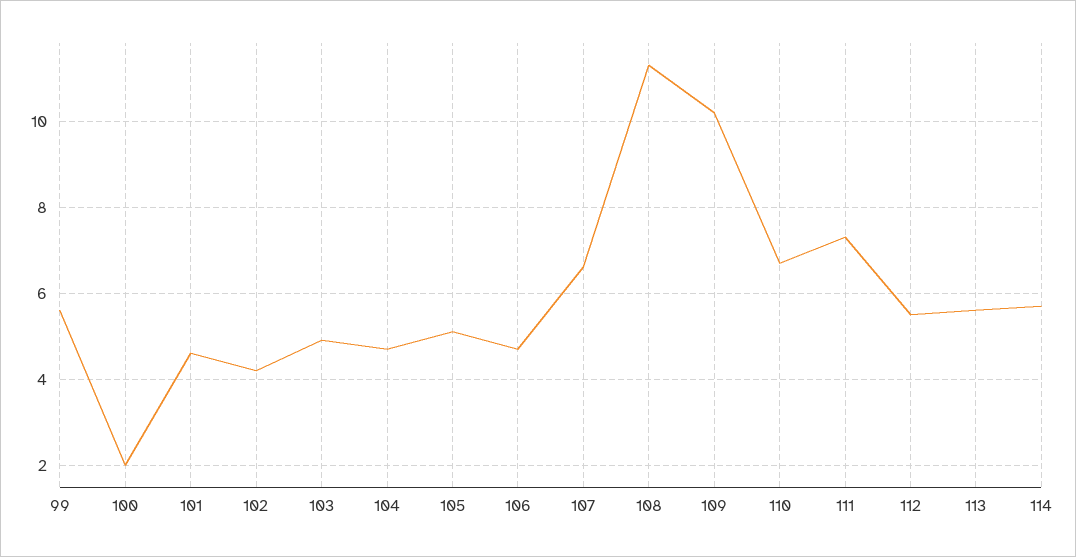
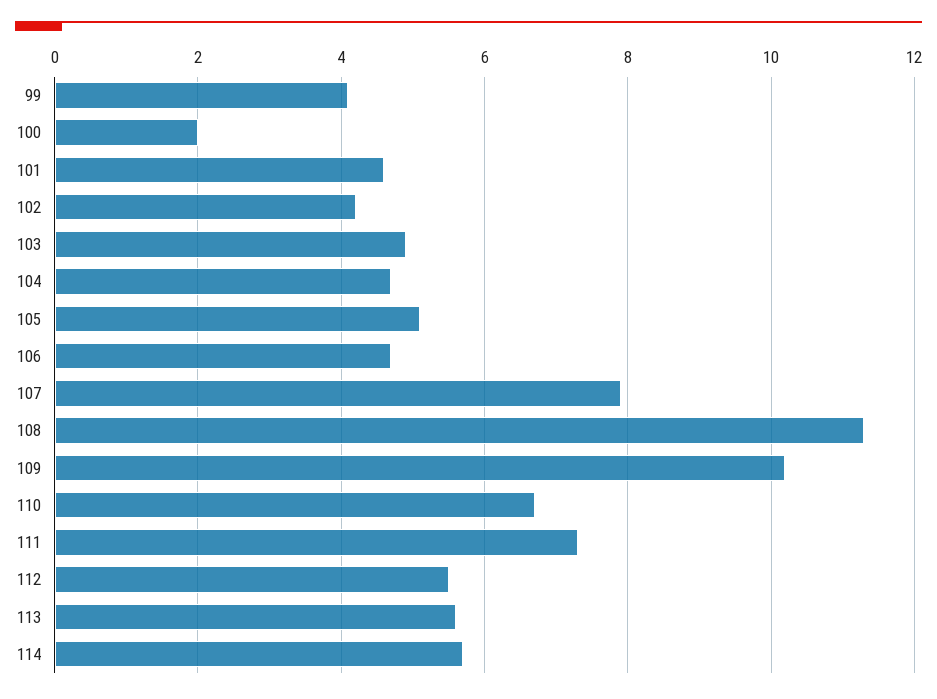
99: 5.5 -> 4
107: 6.5 -> 8

